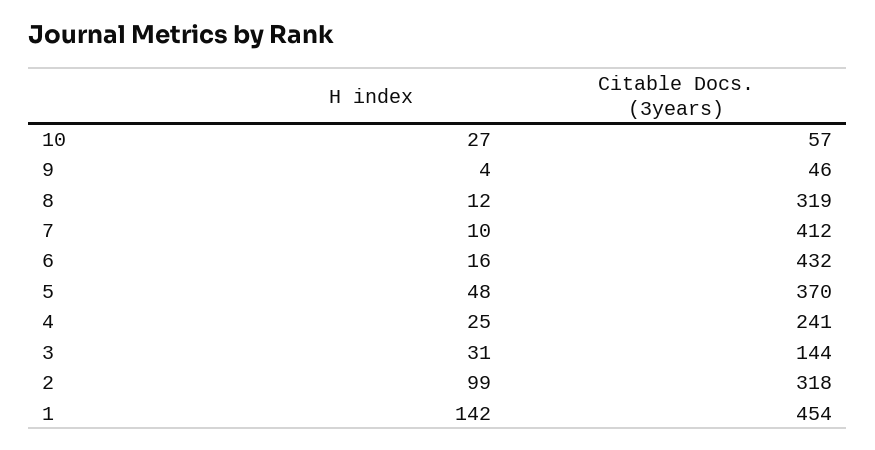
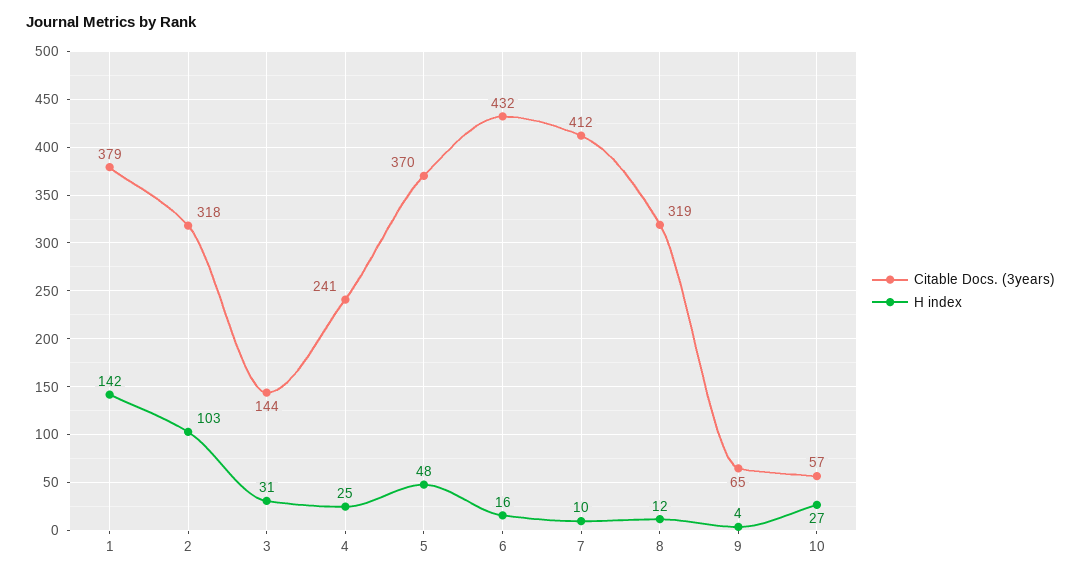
Citable Docs. (3years), 9: 46 -> 65
H index, 2: 99 -> 103
Citable Docs. (3years), 1: 454 -> 379

